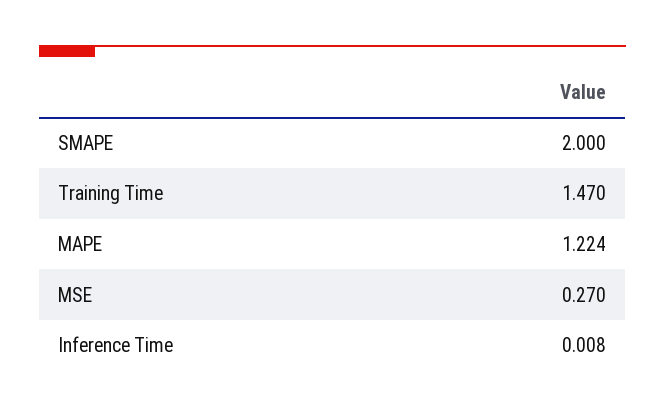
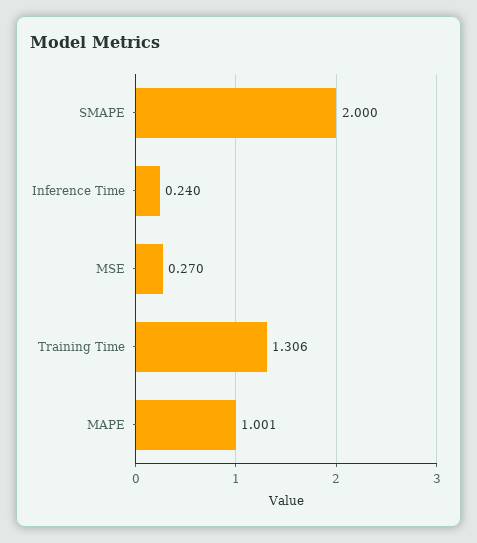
Training Time: 1.47 -> 1.306
MAPE: 1.224 -> 1.001
Inference Time: 0.008 -> 0.24

